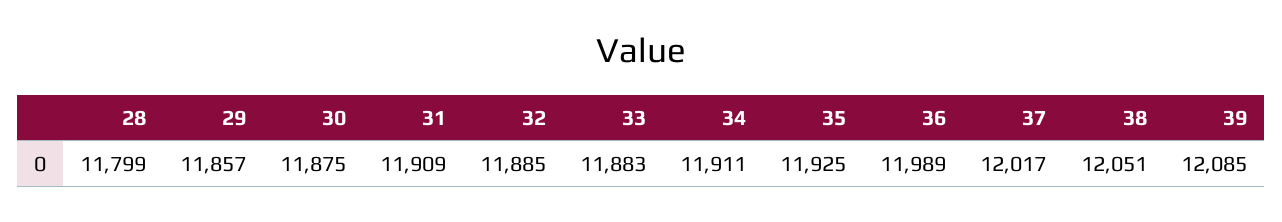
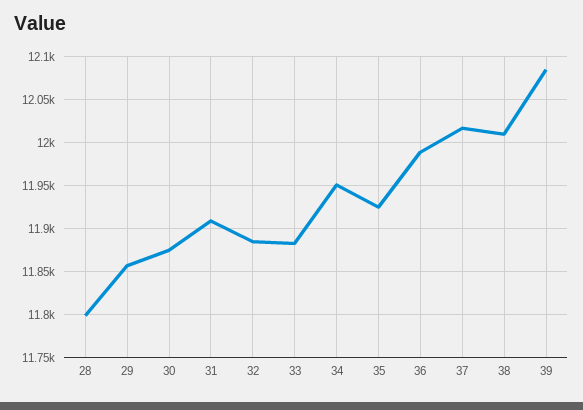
34: 11911 -> 11950
38: 12051 -> 12010

